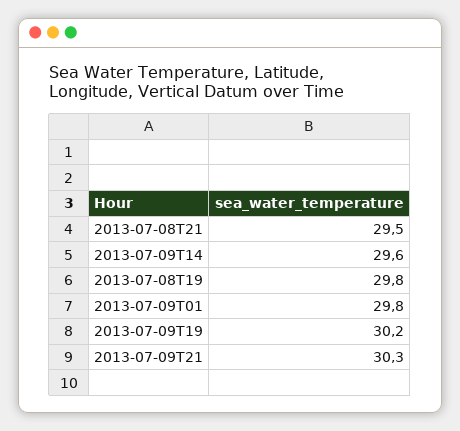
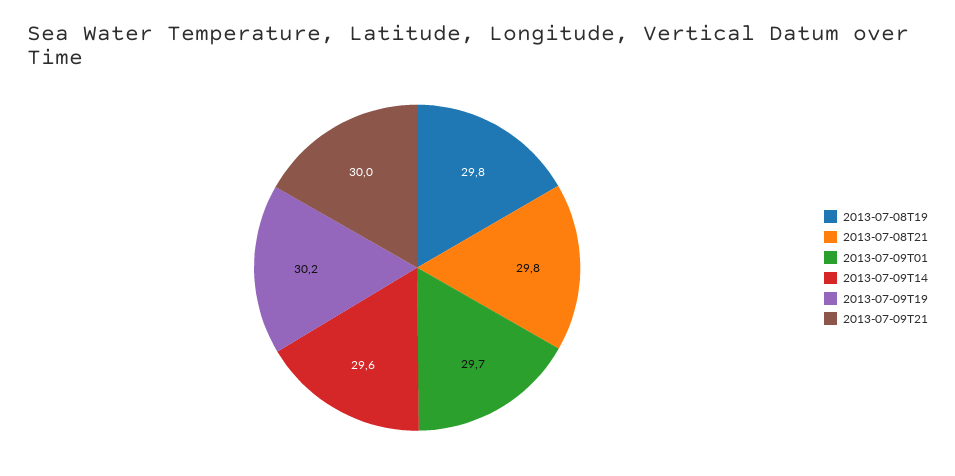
2013-07-08T21: 29.5 -> 29.8
2013-07-09T01: 29.8 -> 29.7
2013-07-09T21: 30.3 -> 30

